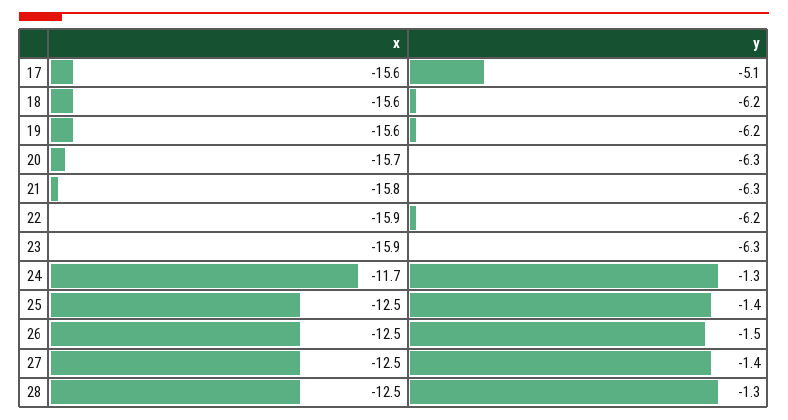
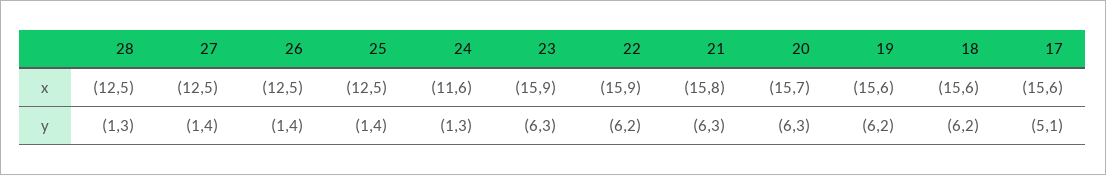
x, 24: -11.7 -> -11.6
y, 26: -1.5 -> -1.4

